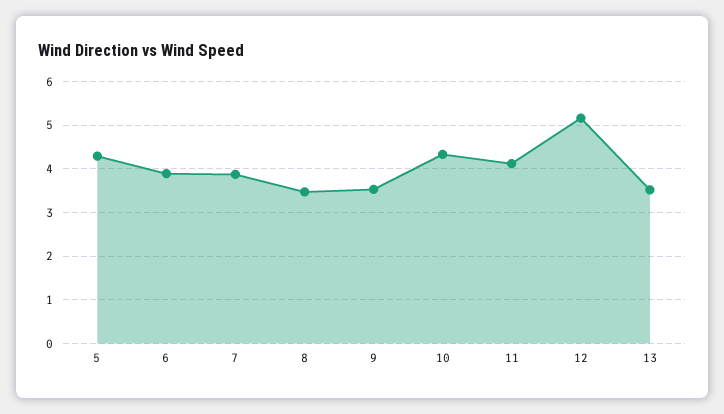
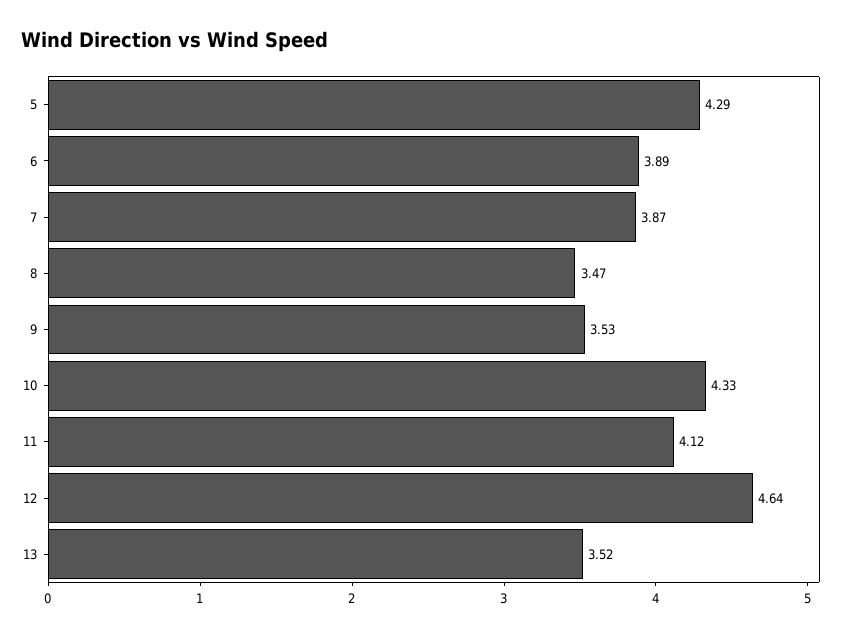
12: 5.2 -> 4.64

